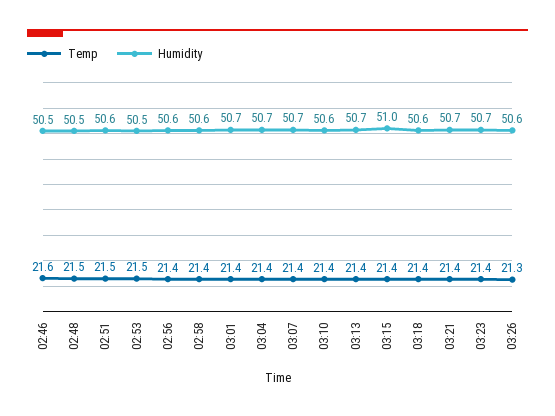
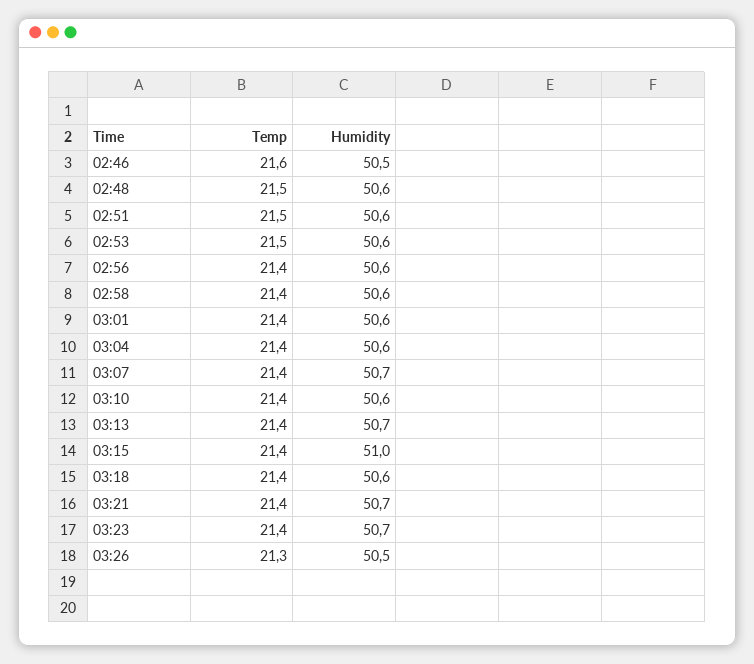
Humidity, 02:48: 50.5 -> 50.6
Humidity, 02:53: 50.5 -> 50.6
Humidity, 03:01: 50.7 -> 50.6
Humidity, 03:04: 50.7 -> 50.6
Humidity, 03:26: 50.6 -> 50.5

